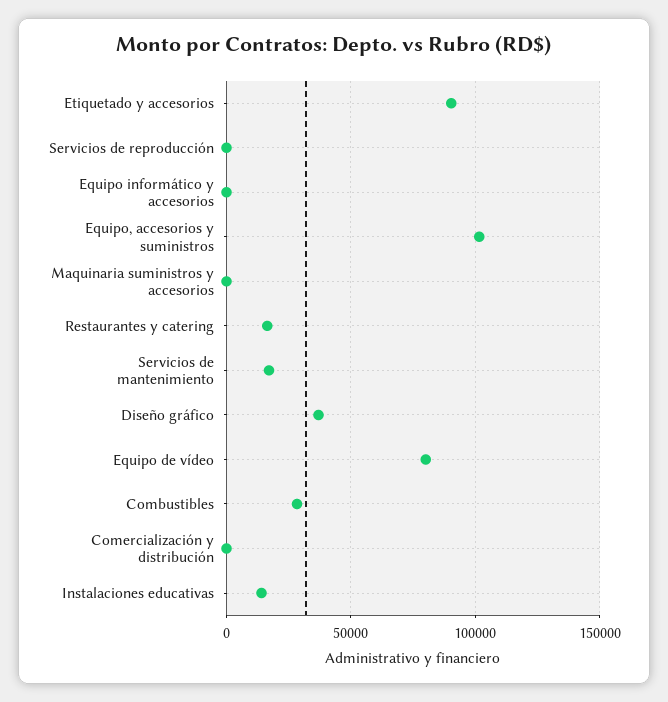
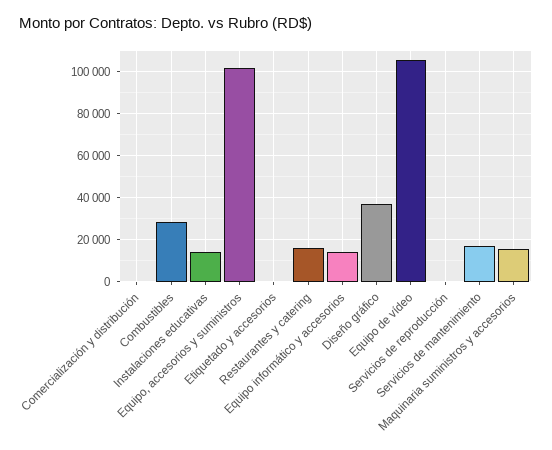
Etiquetado y accesorios: 90000 -> 0
Equipo informático y accesorios: 0 -> 15000
Maquinaria suministros y accesorios: 0 -> 15000
Equipo de vídeo: 80000 -> 105000

